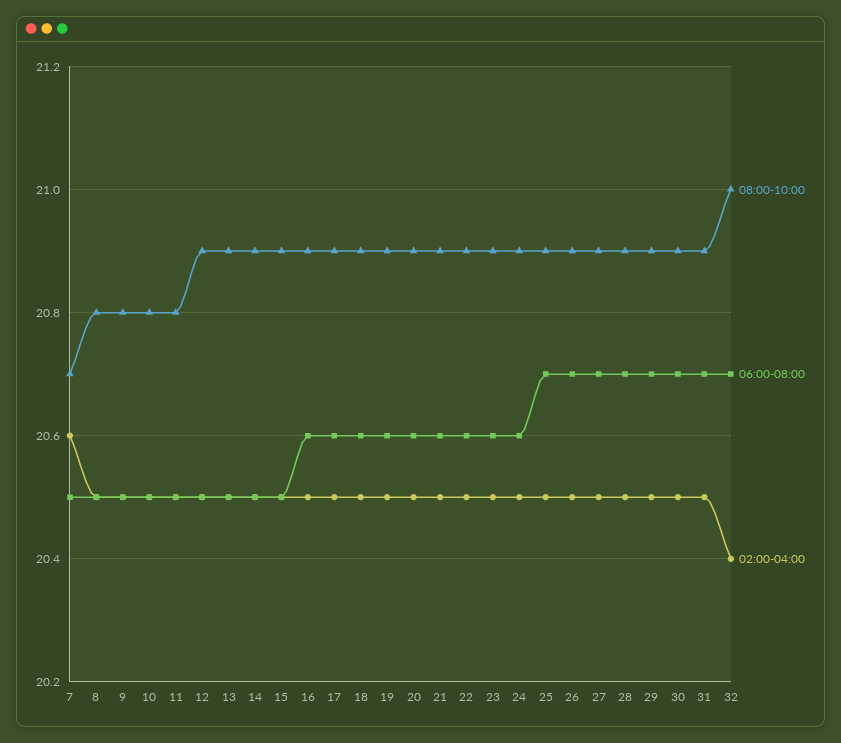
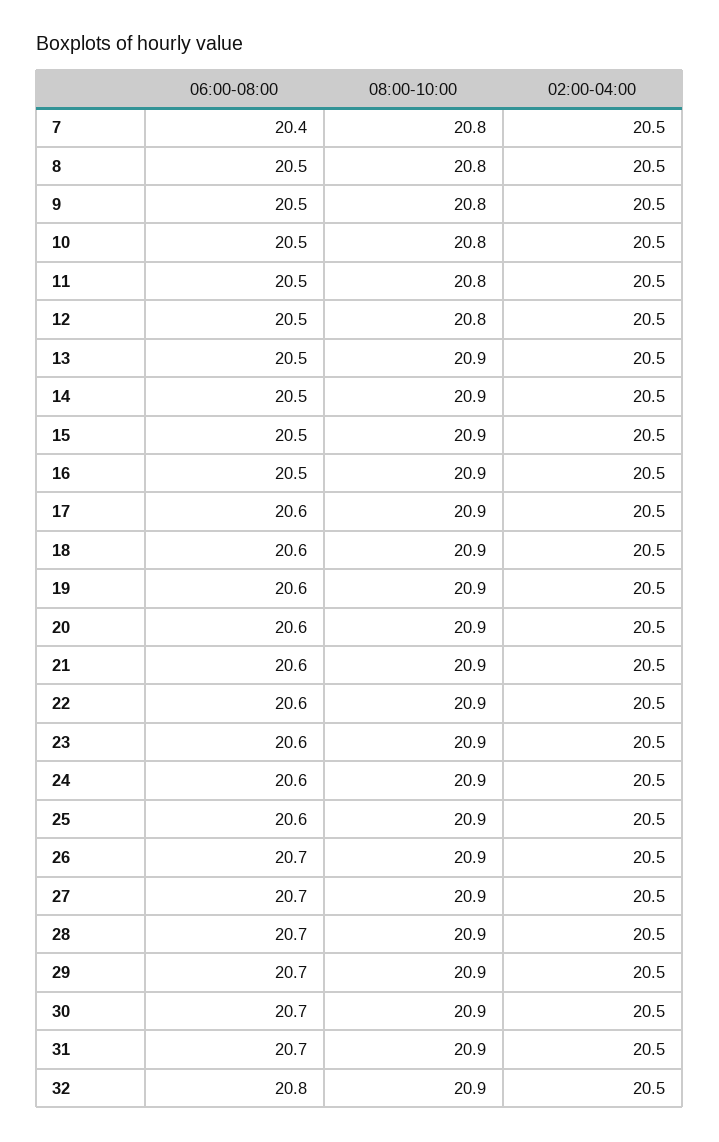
08:00-10:00, 7: 20.7 -> 20.8
06:00-08:00, 7: 20.5 -> 20.4
02:00-04:00, 7: 20.6 -> 20.5
08:00-10:00, 12: 20.9 -> 20.8
06:00-08:00, 16: 20.6 -> 20.5
06:00-08:00, 25: 20.7 -> 20.6
08:00-10:00, 32: 21 -> 20.9
06:00-08:00, 32: 20.7 -> 20.8
02:00-04:00, 32: 20.4 -> 20.5

